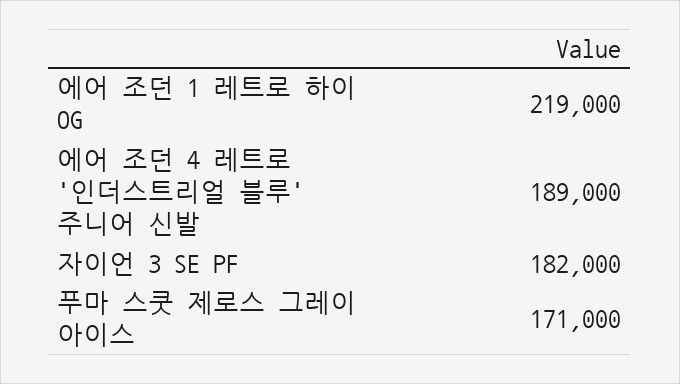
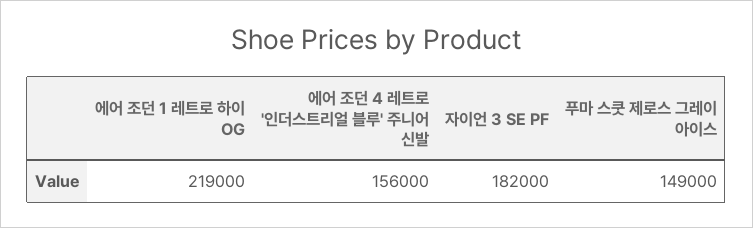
에어 조던 4 레트로 '인더스트리얼 블루' 주니어 신발: 189000 -> 156000
푸마 스쿳 제로스 그레이 아이스: 171000 -> 149000

